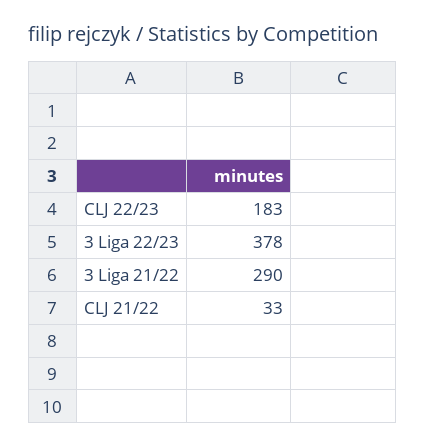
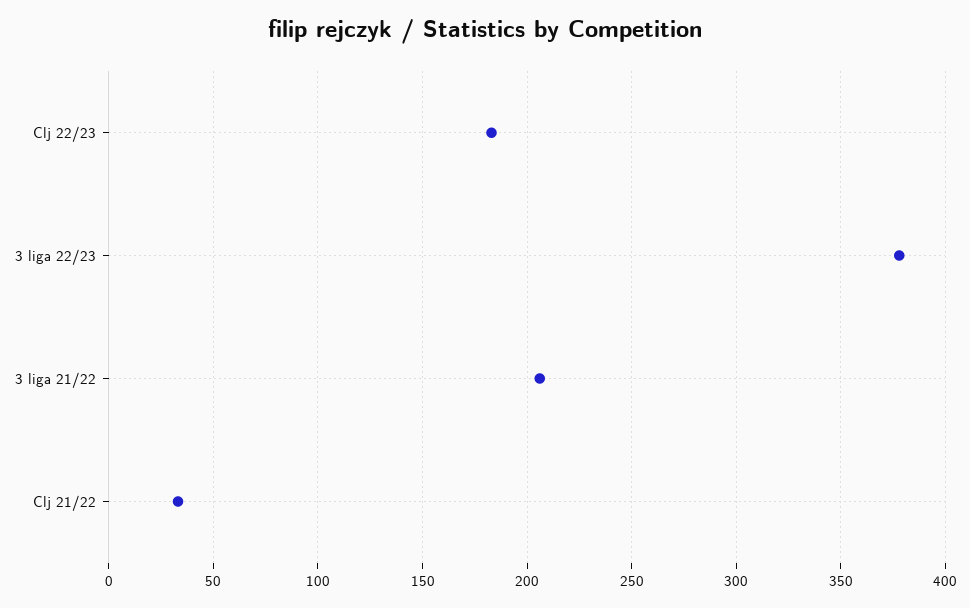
3 Liga 21/22: 290 -> 205

